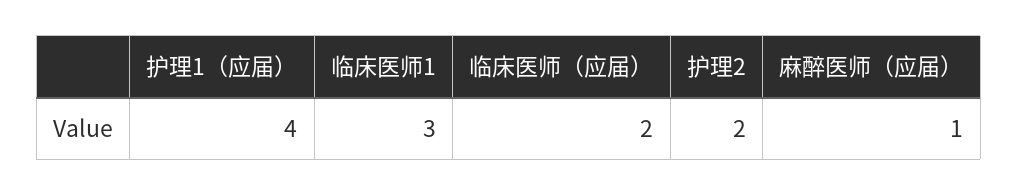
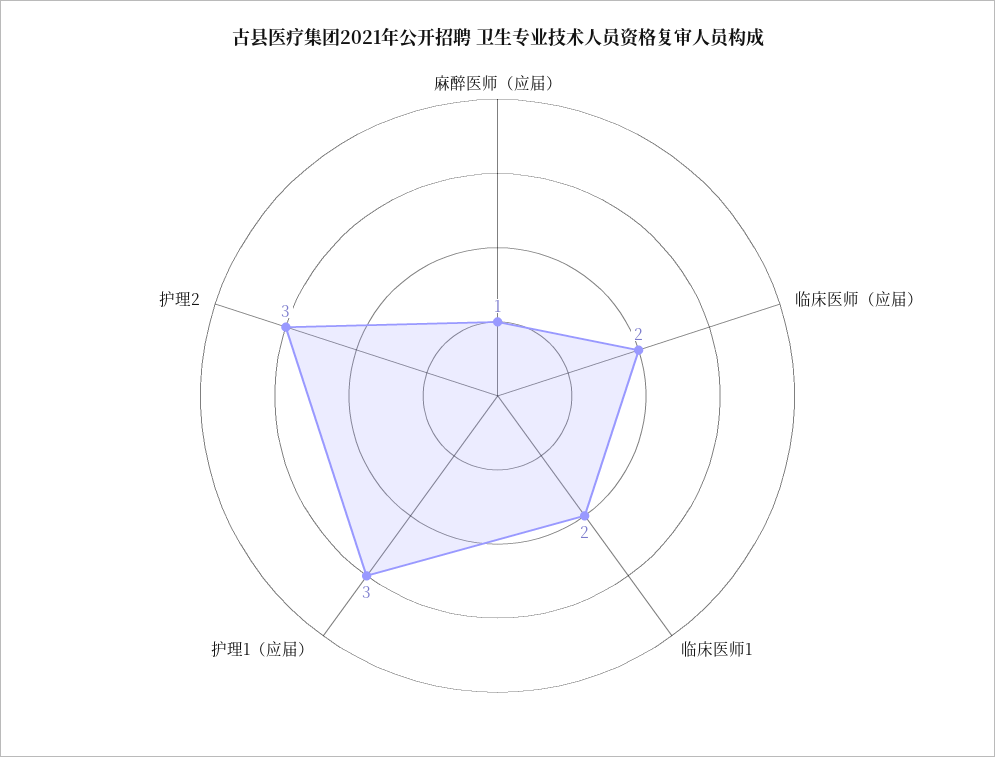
护理1（应届）: 4 -> 3
临床医师1: 3 -> 2
护理2: 2 -> 3

